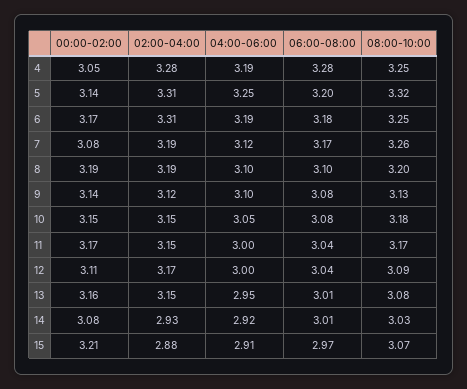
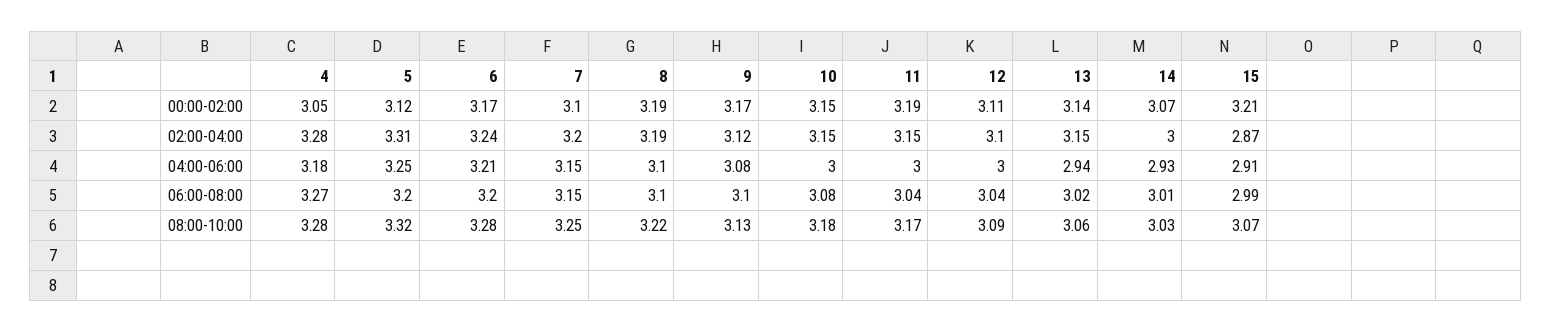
04:00-06:00, 4: 3.19 -> 3.18
06:00-08:00, 4: 3.28 -> 3.27
08:00-10:00, 4: 3.25 -> 3.28
00:00-02:00, 5: 3.14 -> 3.12
02:00-04:00, 6: 3.31 -> 3.24
04:00-06:00, 6: 3.19 -> 3.21
06:00-08:00, 6: 3.18 -> 3.2
08:00-10:00, 6: 3.25 -> 3.28
00:00-02:00, 7: 3.08 -> 3.1
02:00-04:00, 7: 3.19 -> 3.2
04:00-06:00, 7: 3.12 -> 3.15
06:00-08:00, 7: 3.17 -> 3.15
08:00-10:00, 7: 3.26 -> 3.25
08:00-10:00, 8: 3.2 -> 3.22
00:00-02:00, 9: 3.14 -> 3.17
04:00-06:00, 9: 3.1 -> 3.08
06:00-08:00, 9: 3.08 -> 3.1
04:00-06:00, 10: 3.05 -> 3
00:00-02:00, 11: 3.17 -> 3.19
02:00-04:00, 12: 3.17 -> 3.1
00:00-02:00, 13: 3.16 -> 3.14
04:00-06:00, 13: 2.95 -> 2.94
06:00-08:00, 13: 3.01 -> 3.02
08:00-10:00, 13: 3.08 -> 3.06
00:00-02:00, 14: 3.08 -> 3.07
02:00-04:00, 14: 2.93 -> 3
04:00-06:00, 14: 2.92 -> 2.93
02:00-04:00, 15: 2.88 -> 2.87
06:00-08:00, 15: 2.97 -> 2.99

